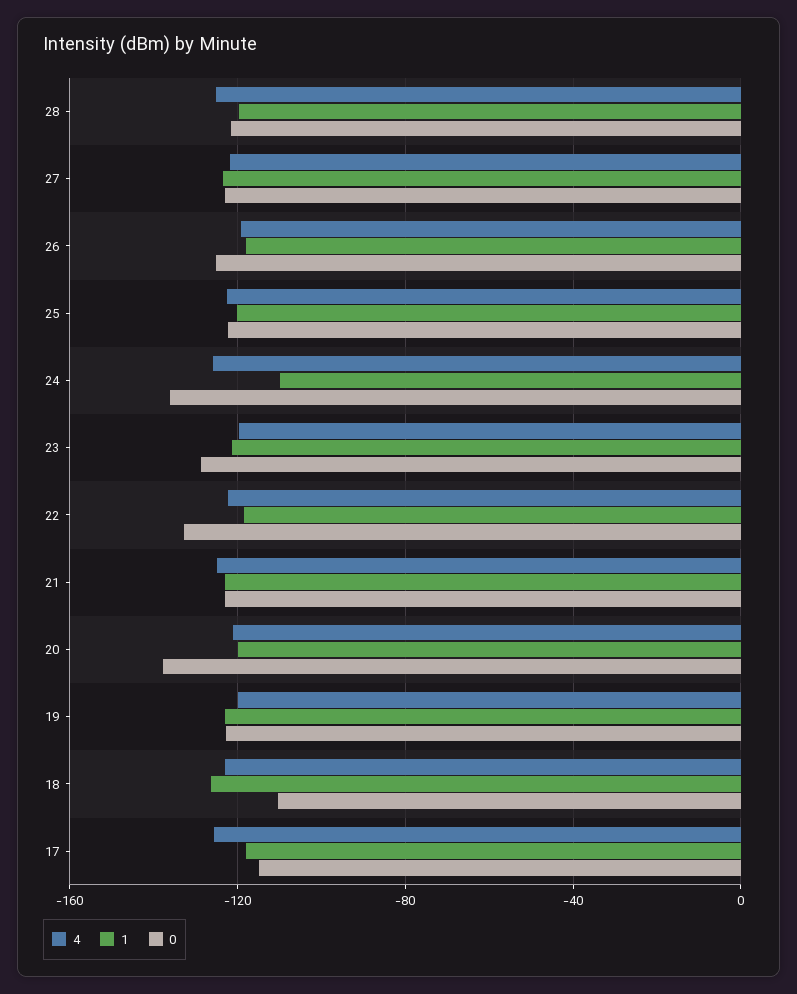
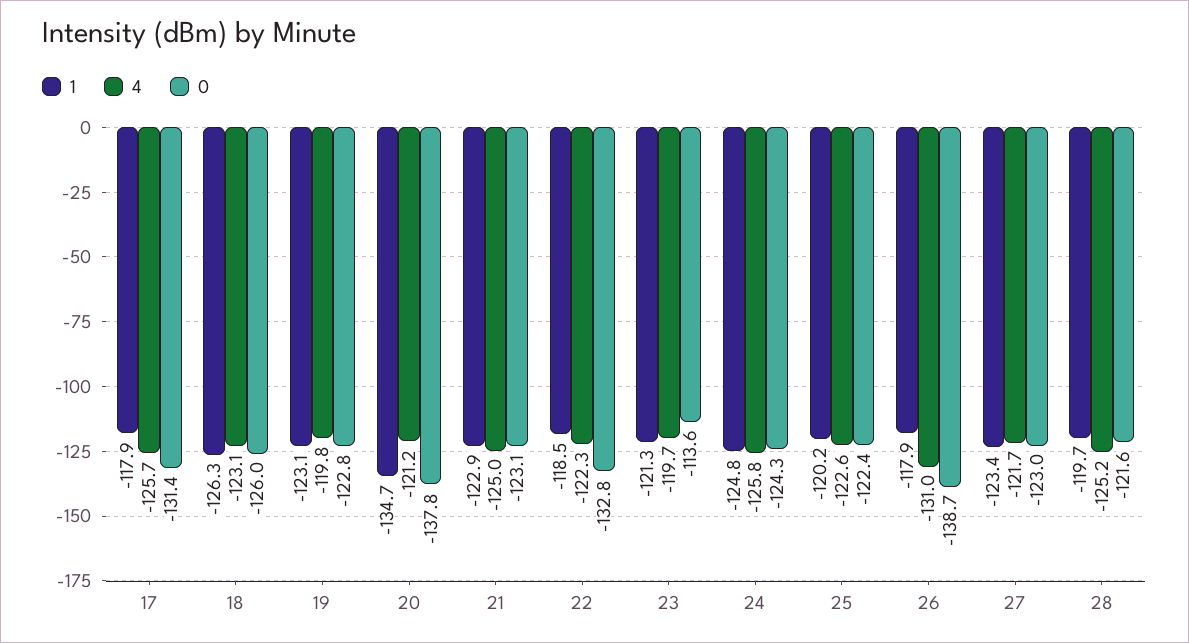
4, 26: -120 -> -131
0, 26: -125 -> -138.7
1, 24: -110 -> -124.8
0, 24: -135 -> -124.3
0, 23: -130 -> -113.6
1, 20: -120 -> -134.7
0, 18: -110 -> -126
0, 17: -115 -> -131.4

